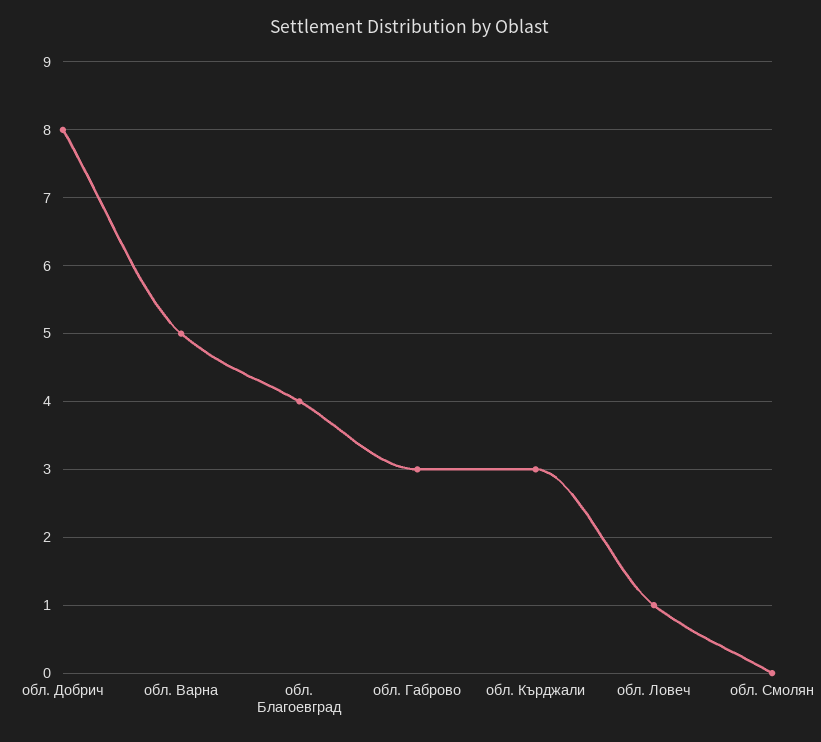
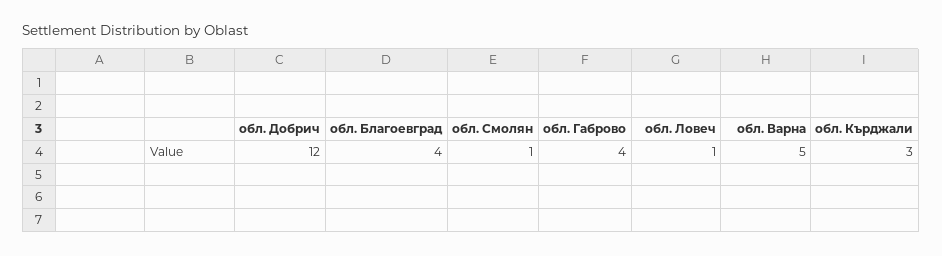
обл. Добрич: 8 -> 12
обл. Габрово: 3 -> 4
обл. Смолян: 0 -> 1

